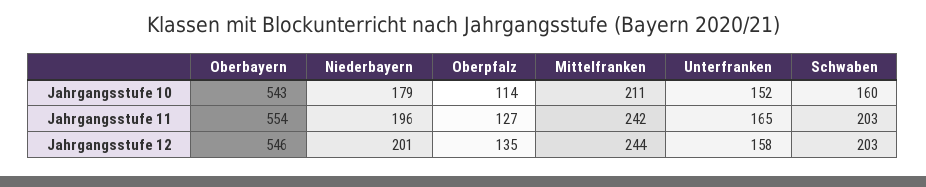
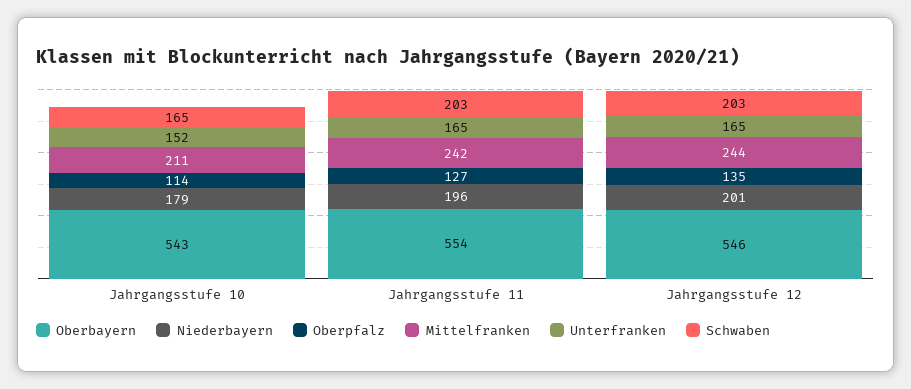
Schwaben, Jahrgangsstufe 10: 160 -> 165
Unterfranken, Jahrgangsstufe 12: 158 -> 165

